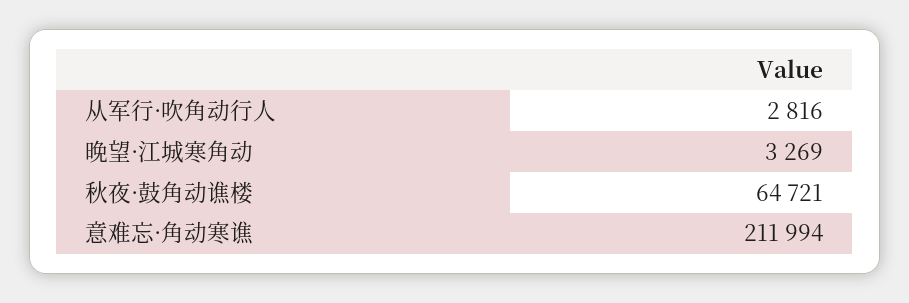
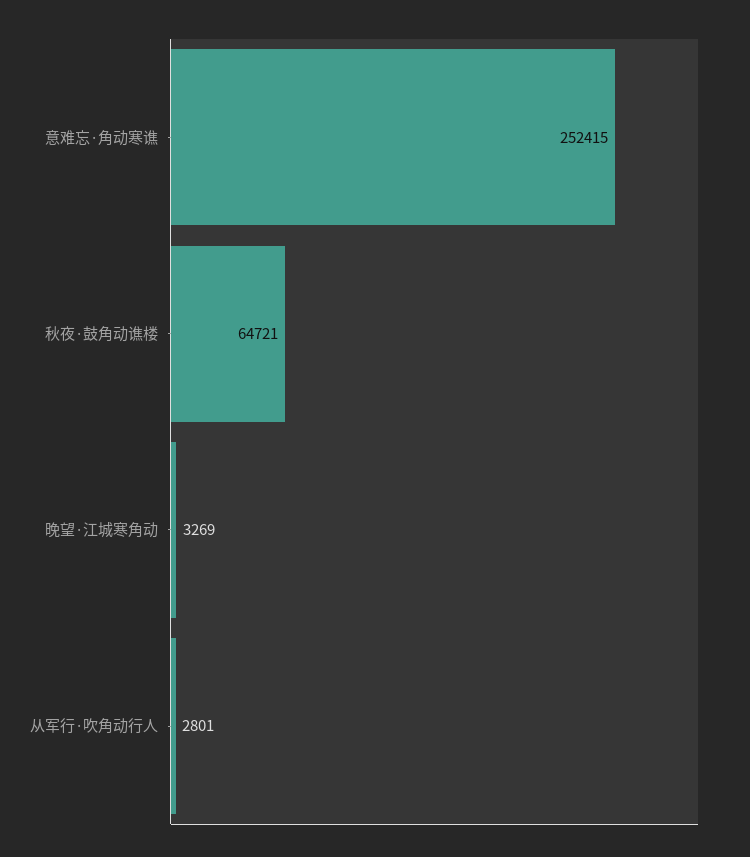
从军行·吹角动行人: 2816 -> 2801
意难忘·角动寒谯: 211994 -> 252415

